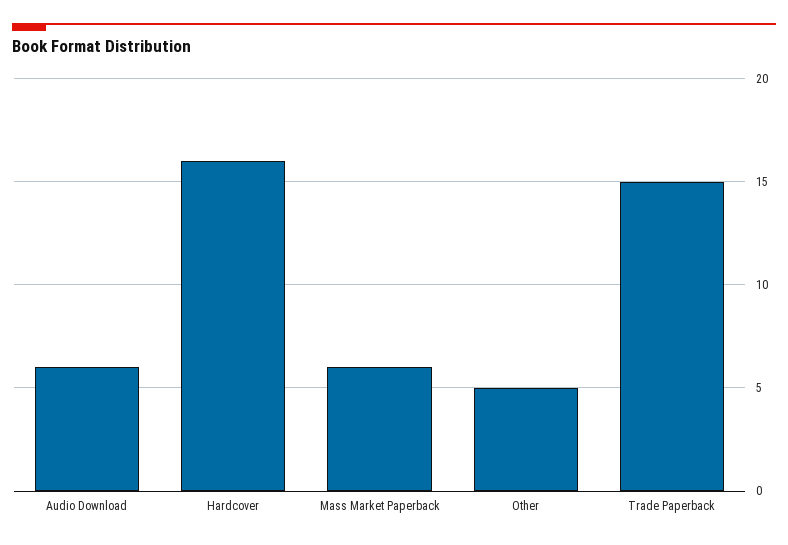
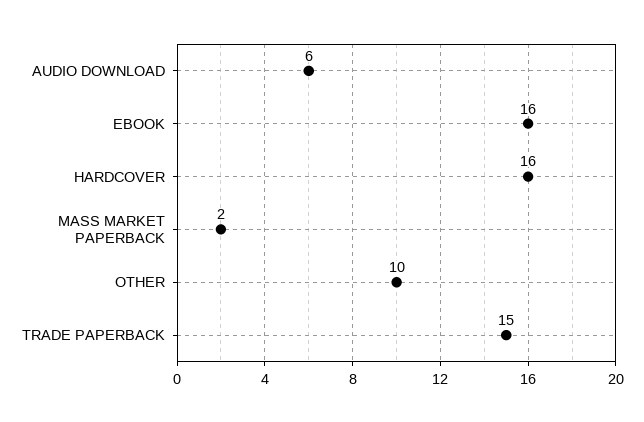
Mass Market Paperback: 6 -> 2
Other: 5 -> 10
EBOOK: none -> 16

